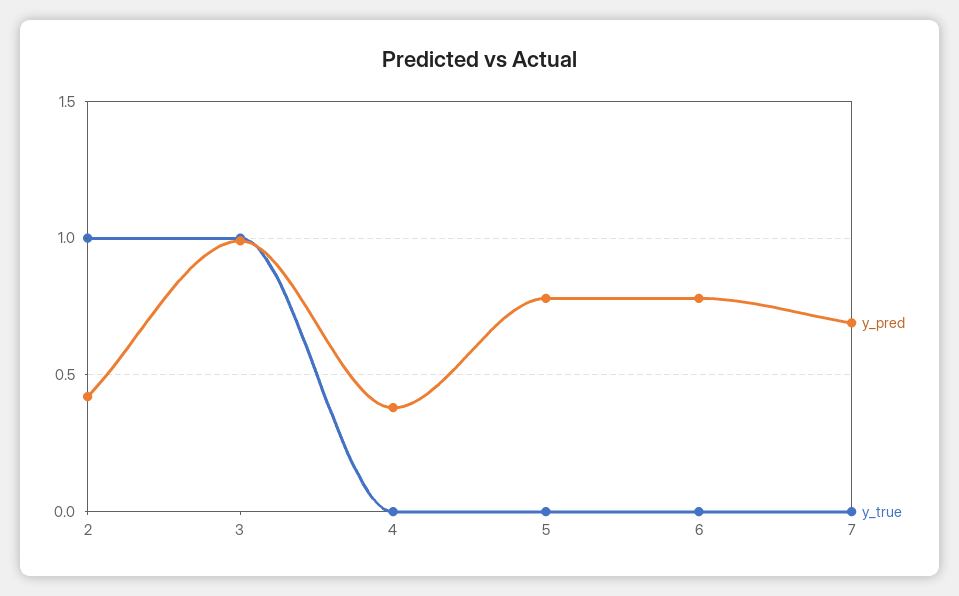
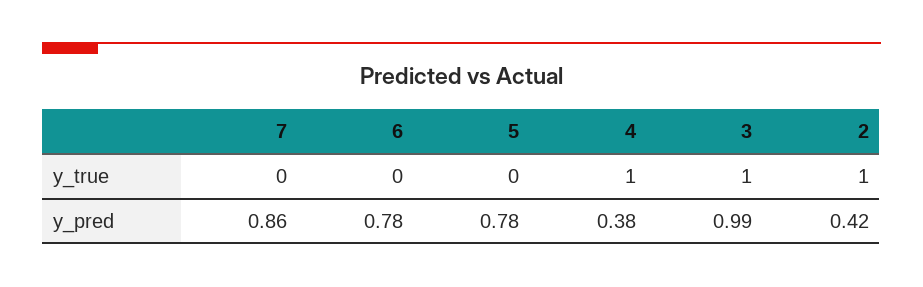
y_true, 4: 0 -> 1
y_pred, 7: 0.7 -> 0.86

